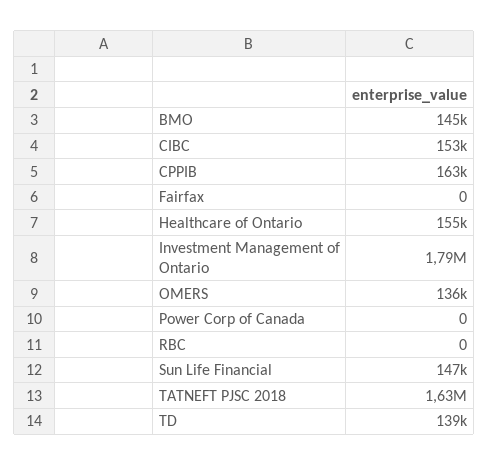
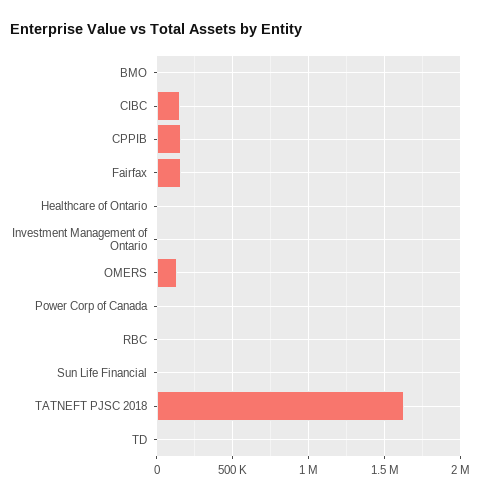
BMO: 145000 -> 0
Fairfax: 0 -> 150000
Healthcare of Ontario: 155000 -> 0
Investment Management of Ontario: 1790000 -> 0
Sun Life Financial: 147000 -> 0
TD: 139000 -> 0

